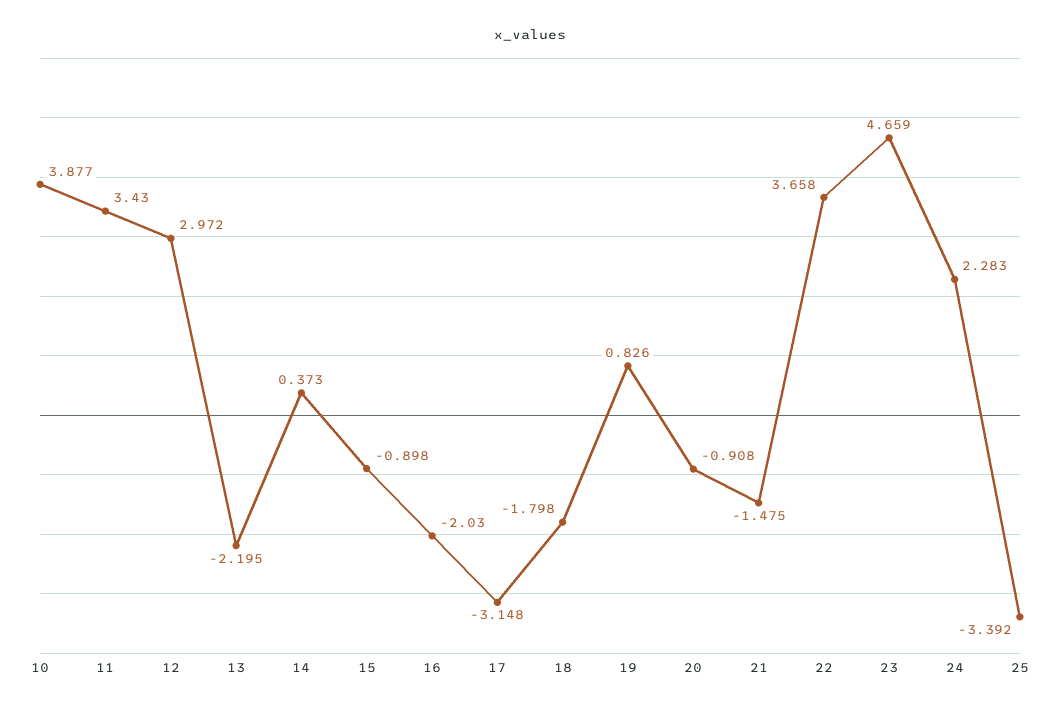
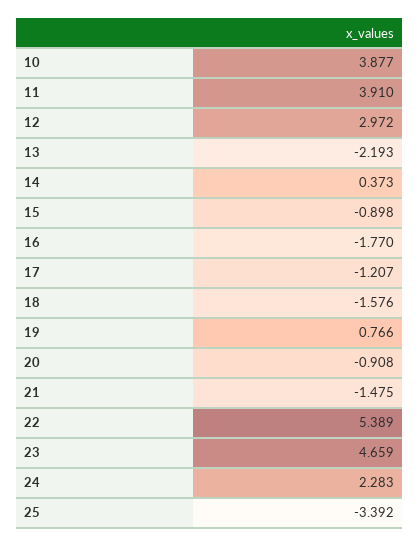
11: 3.43 -> 3.91
13: -2.195 -> -2.193
16: -2.03 -> -1.77
17: -3.148 -> -1.207
18: -1.798 -> -1.576
19: 0.826 -> 0.766
22: 3.658 -> 5.389

